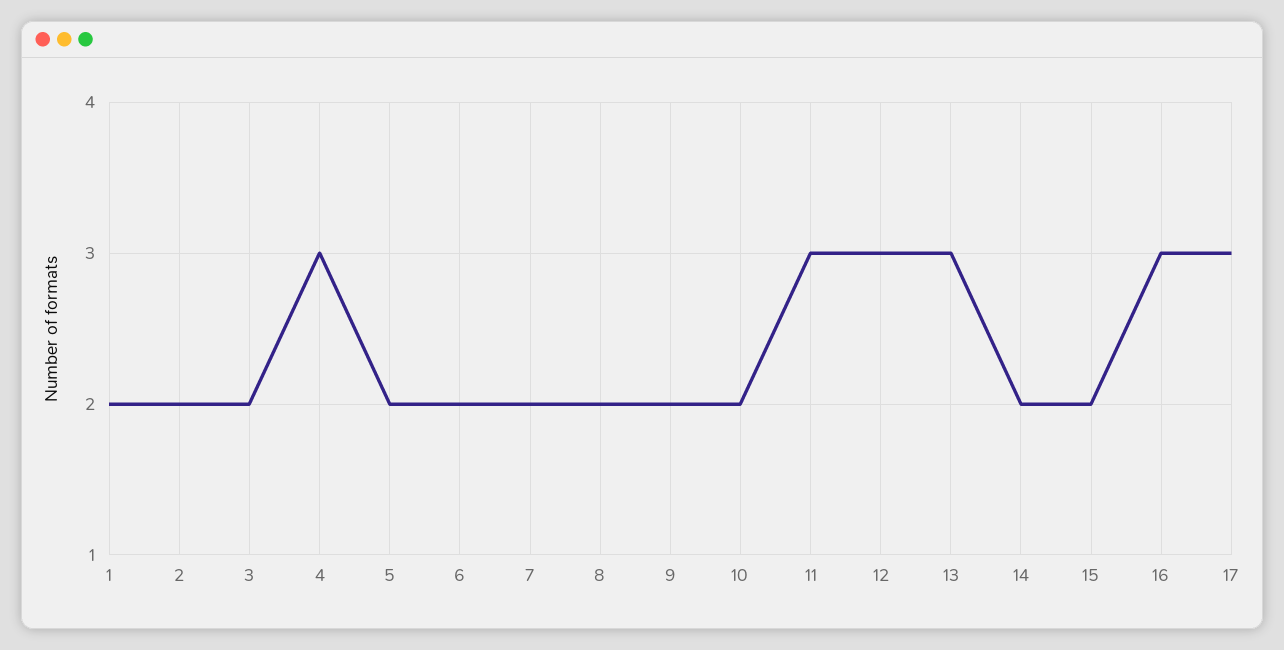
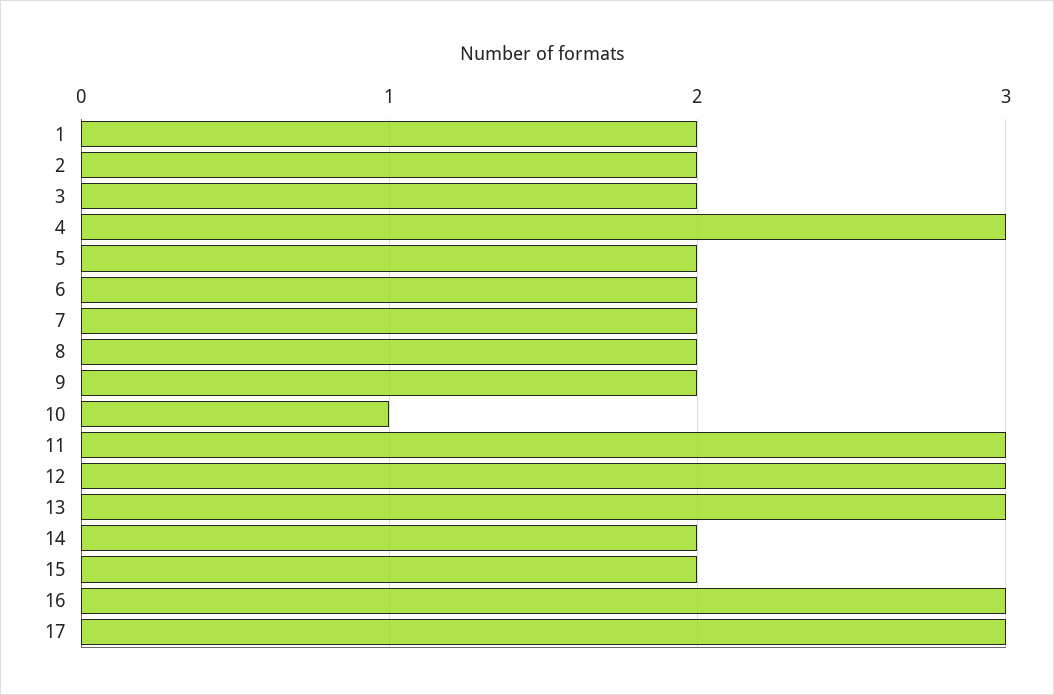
10: 2 -> 1

